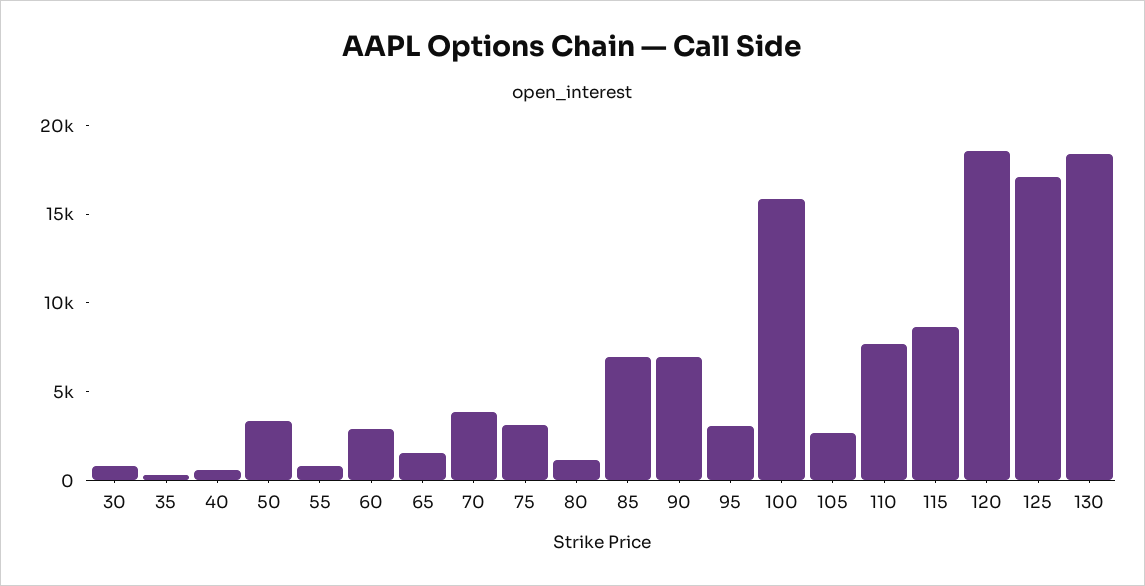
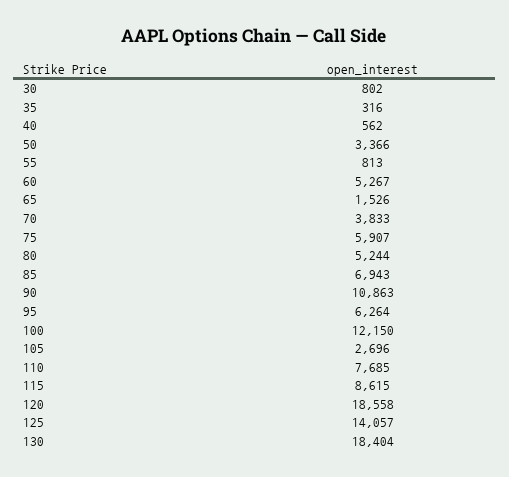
60: 3000 -> 5267
75: 3000 -> 5907
80: 1000 -> 5244
90: 7000 -> 10863
95: 3000 -> 6264
100: 16000 -> 12150
125: 17000 -> 14057

